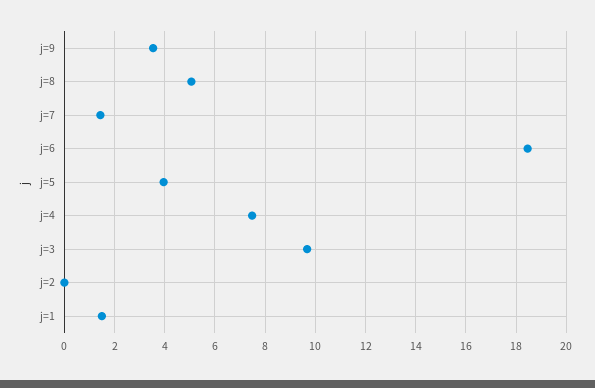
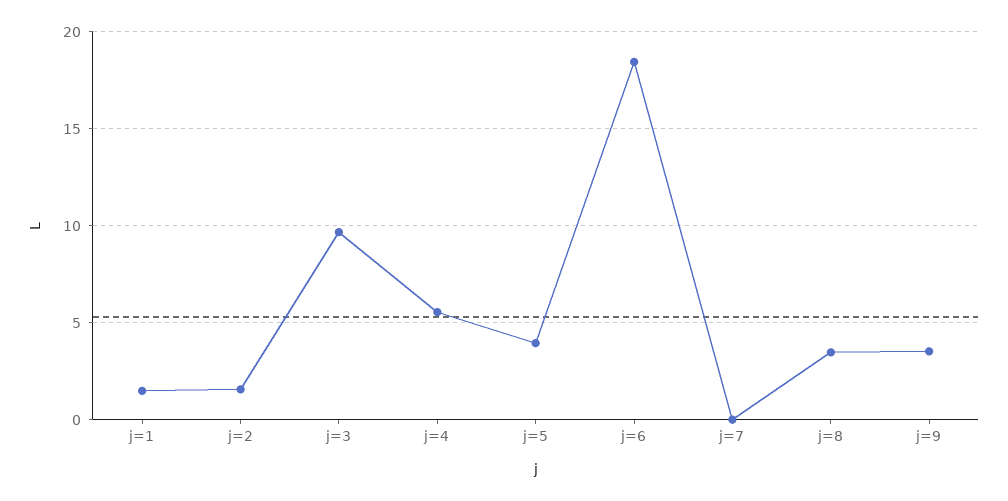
j=8: 5 -> 3.5
j=7: 1.5 -> 0
j=4: 7.5 -> 5.5
j=2: 0 -> 1.5

